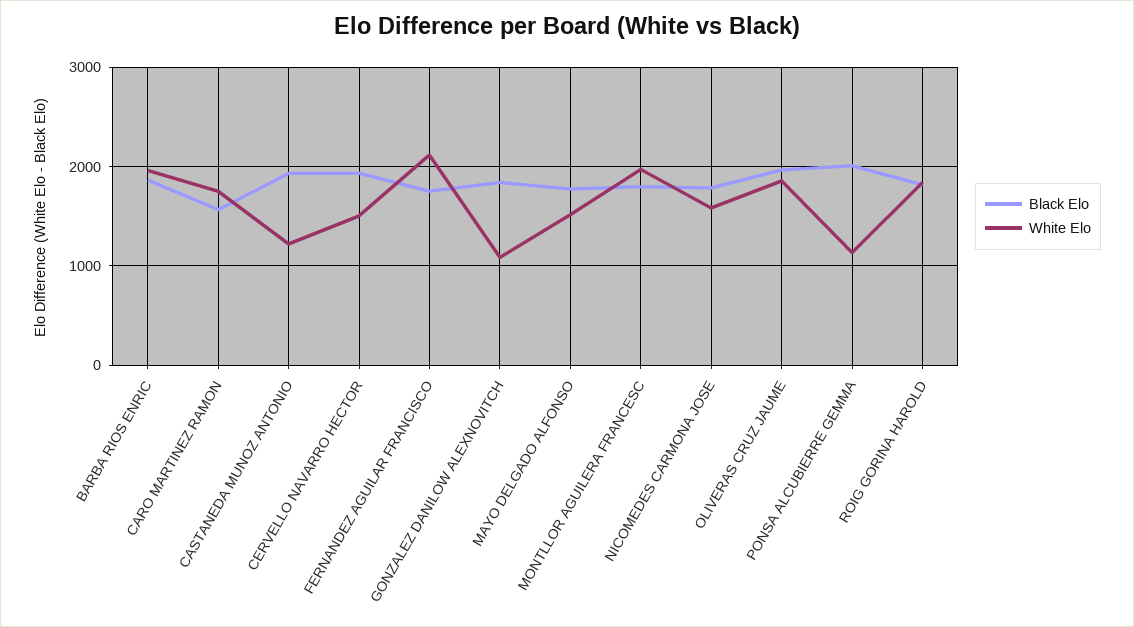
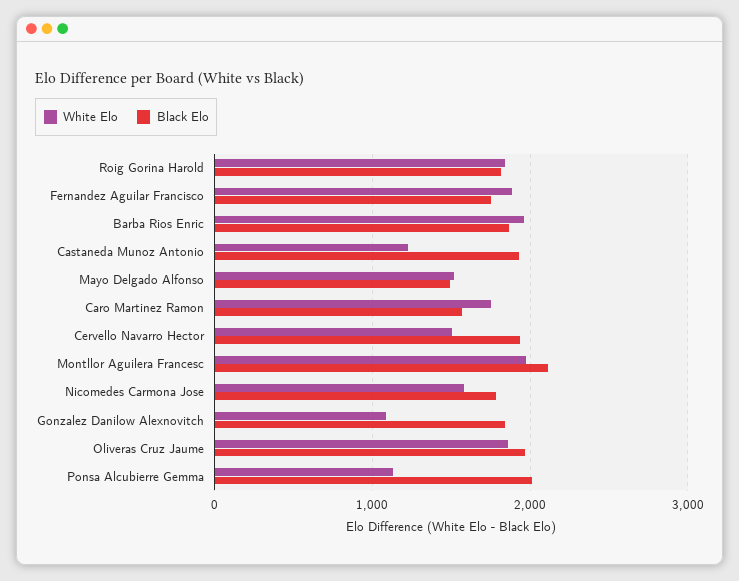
White Elo, FERNANDEZ AGUILAR FRANCISCO: 2100 -> 1900
Black Elo, MAYO DELGADO ALFONSO: 1800 -> 1500
Black Elo, MONTLLOR AGUILERA FRANCESC: 1800 -> 2100

